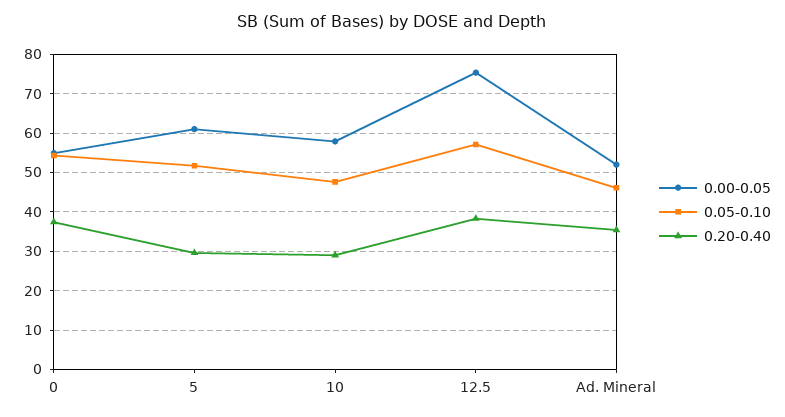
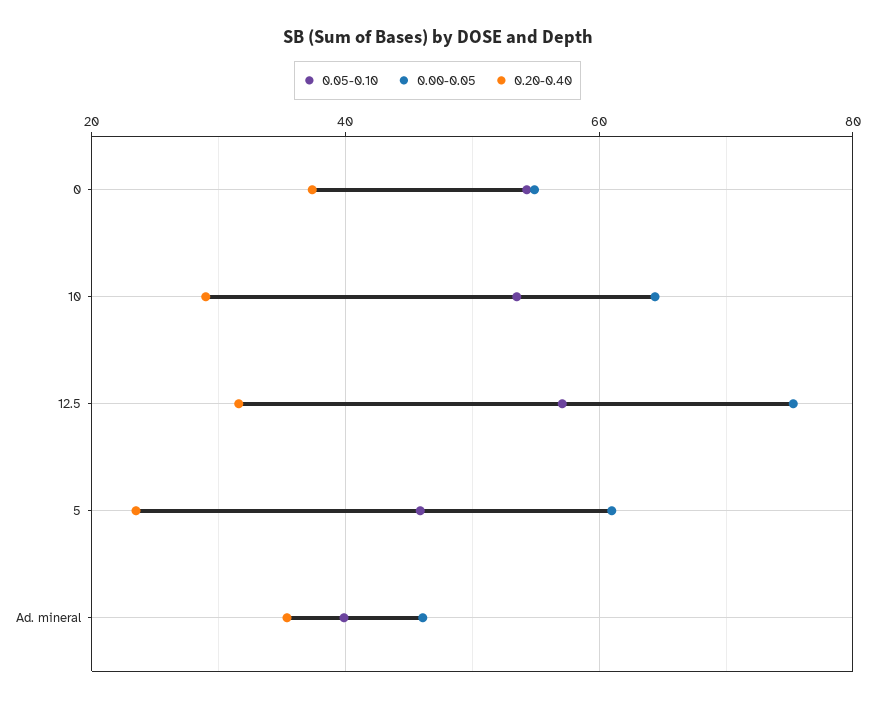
0.05-0.10, 5: 52 -> 46
0.20-0.40, 5: 30 -> 24
0.00-0.05, 10: 58 -> 64
0.05-0.10, 10: 48 -> 54
0.20-0.40, 12.5: 38 -> 32
0.00-0.05, Ad. Mineral: 52 -> 46
0.05-0.10, Ad. Mineral: 46 -> 40

